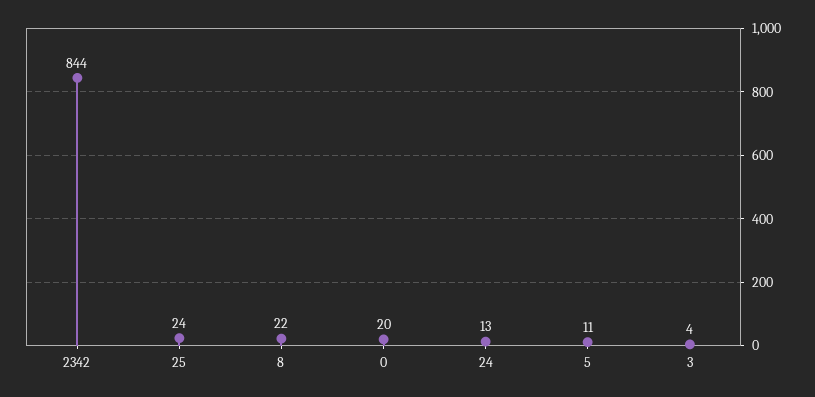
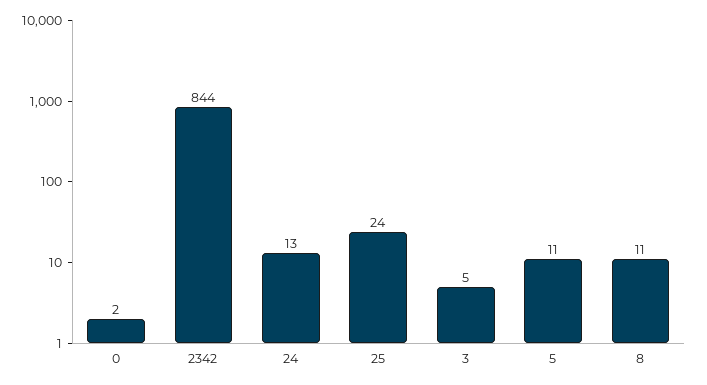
8: 22 -> 11
0: 20 -> 2
3: 4 -> 5

